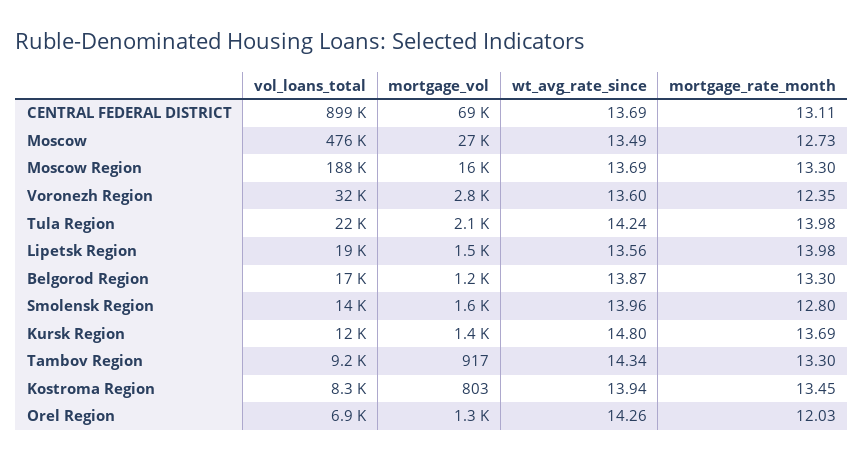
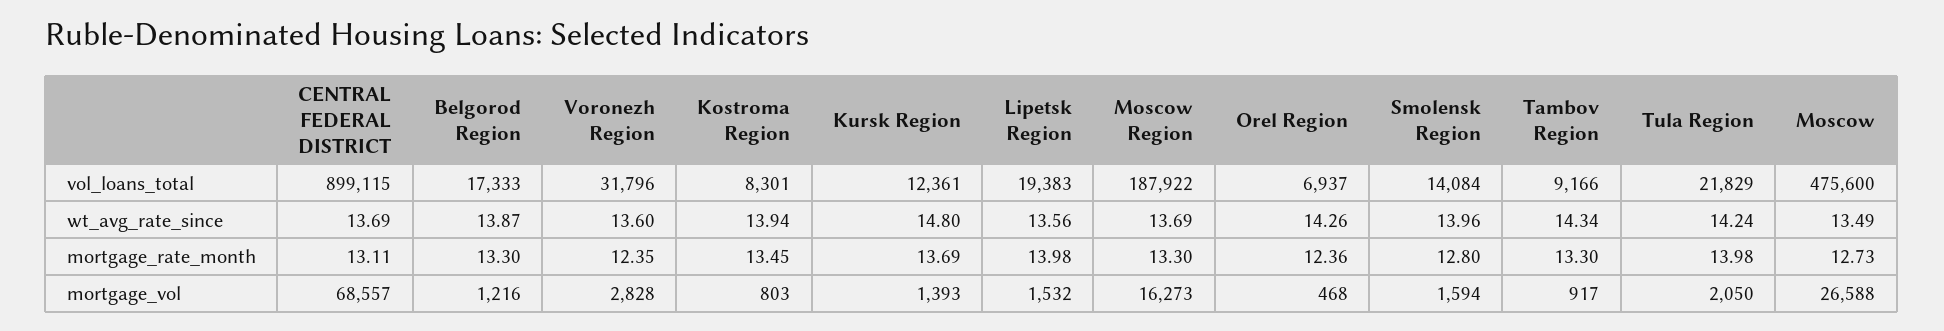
mortgage_vol, Orel Region: 1300 -> 468
mortgage_rate_month, Orel Region: 12.03 -> 12.36

